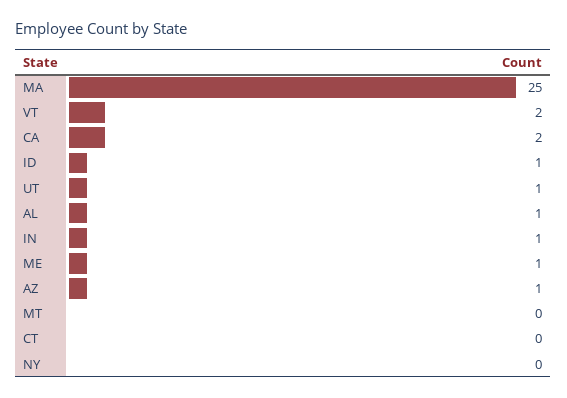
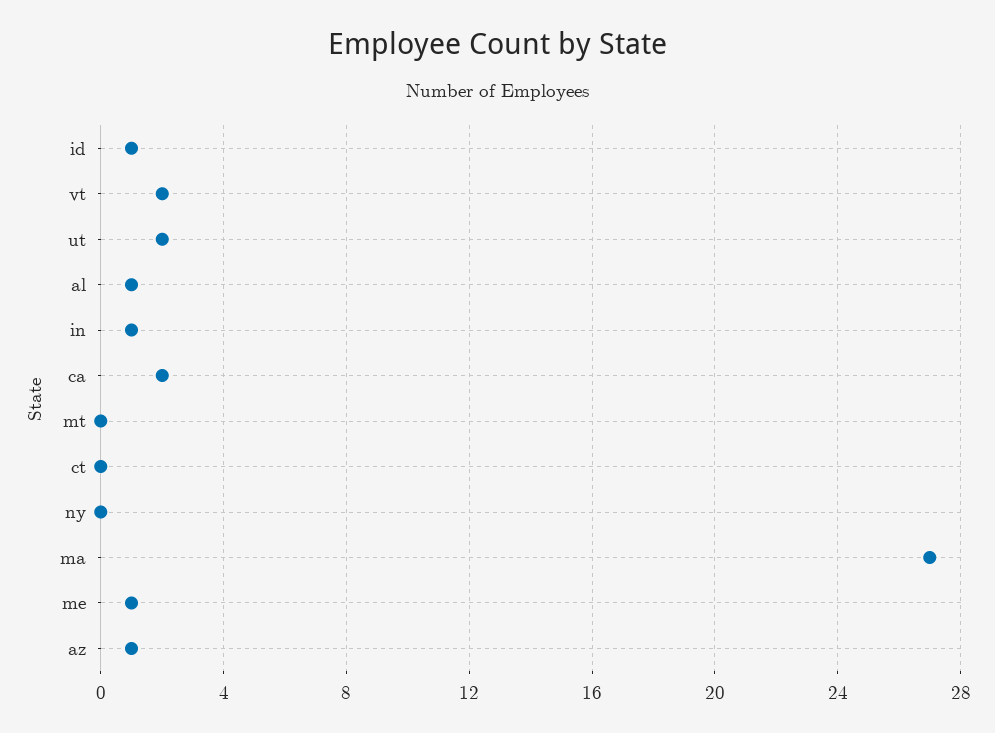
MA: 25 -> 27
UT: 1 -> 2

